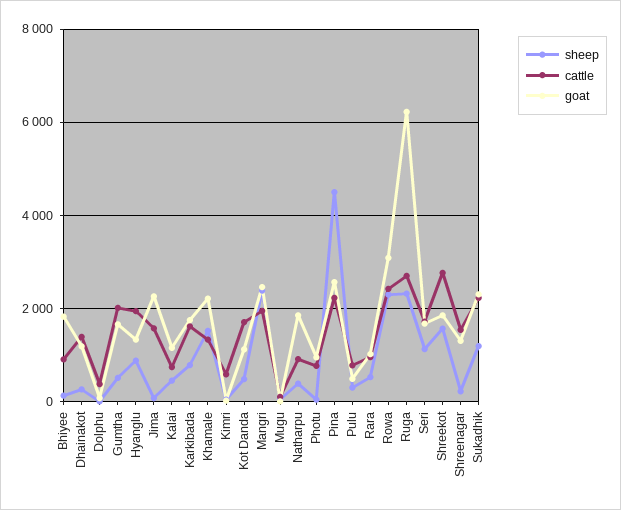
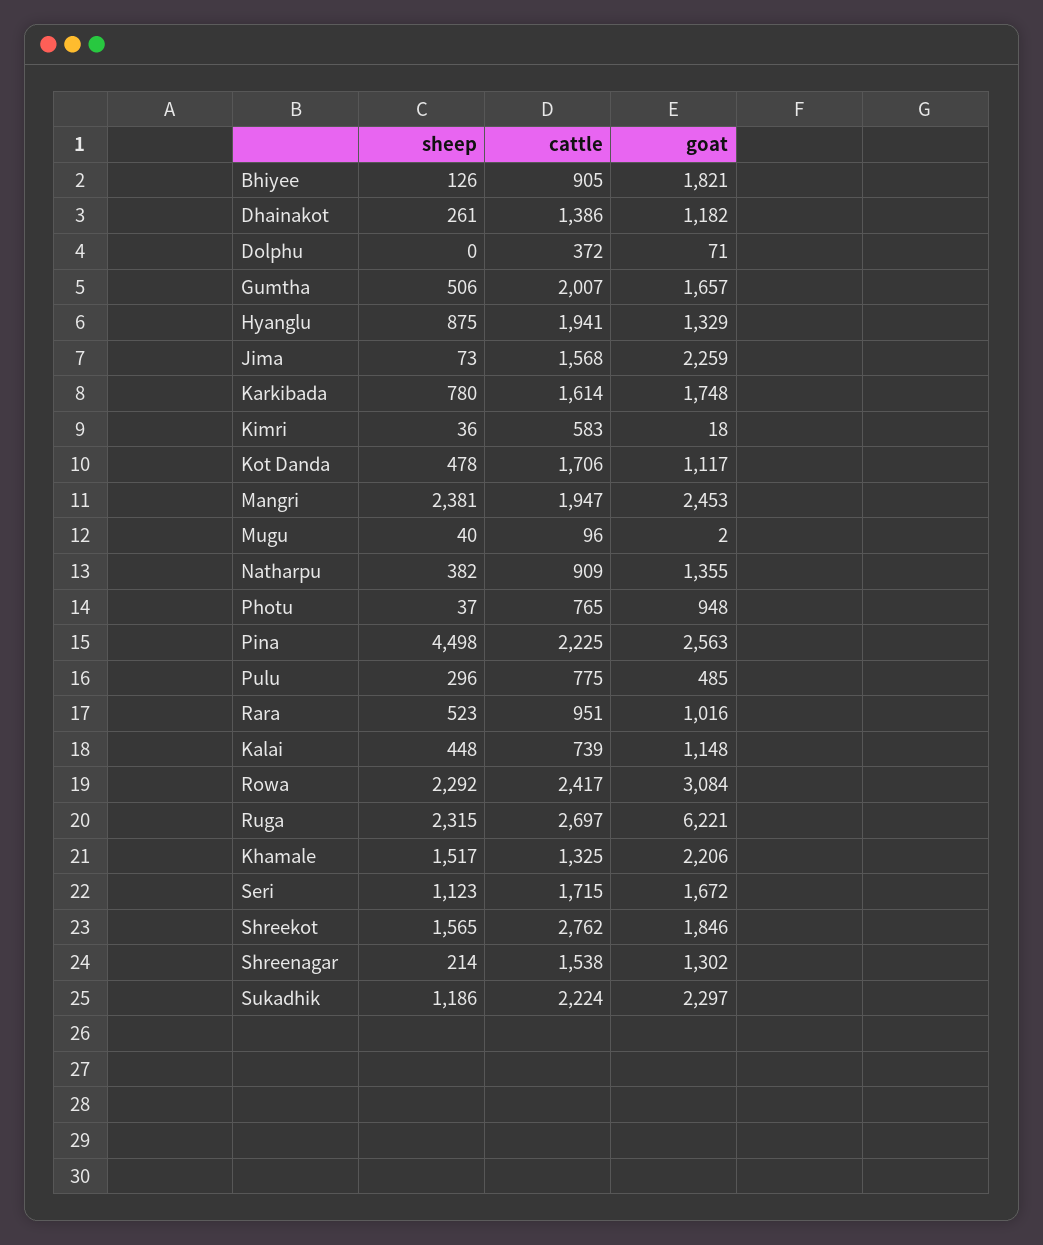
goat, Natharpu: 1800 -> 1355

